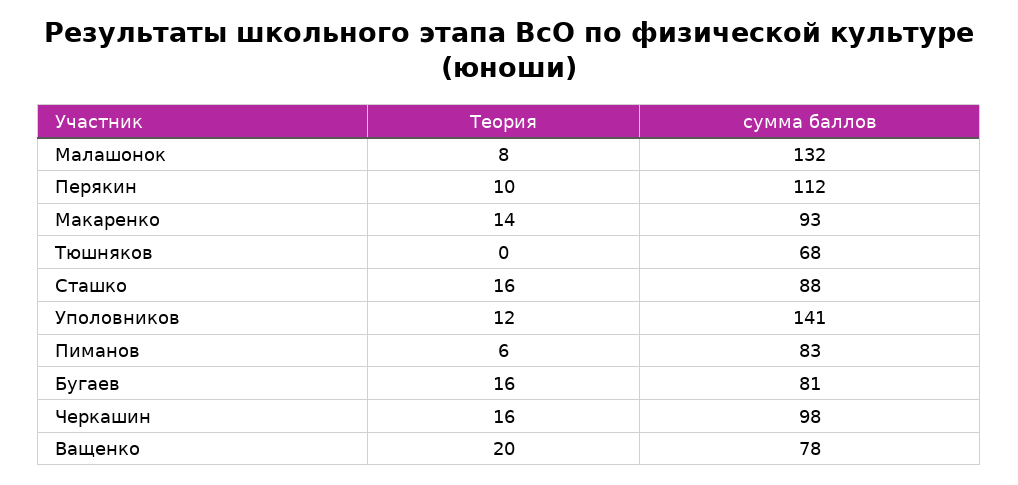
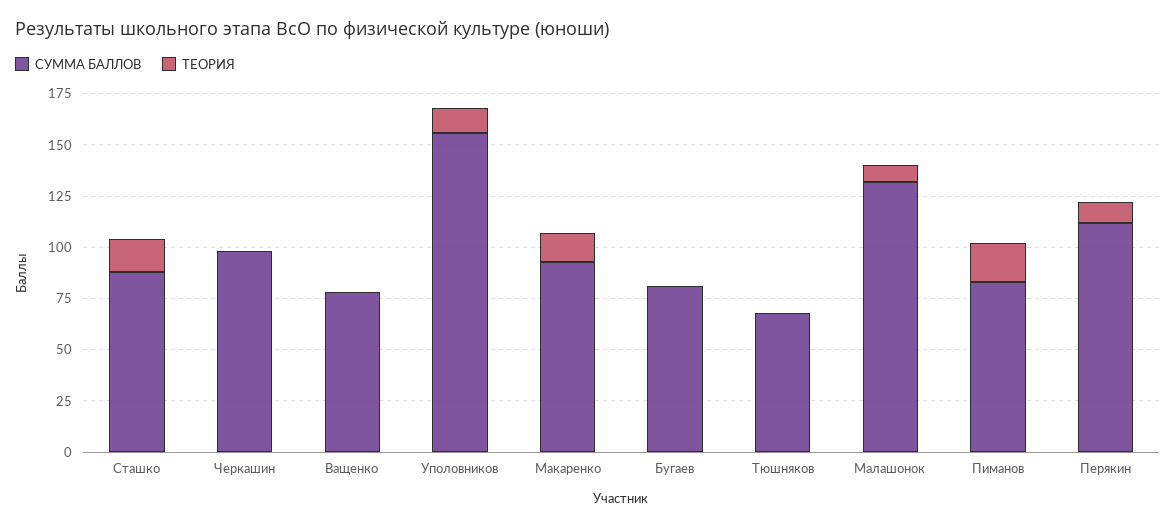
сумма баллов, Уполовников: 141 -> 155
Теория, Пиманов: 6 -> 20
Теория, Бугаев: 16 -> 0
Теория, Черкашин: 16 -> 0
Теория, Ващенко: 20 -> 0

